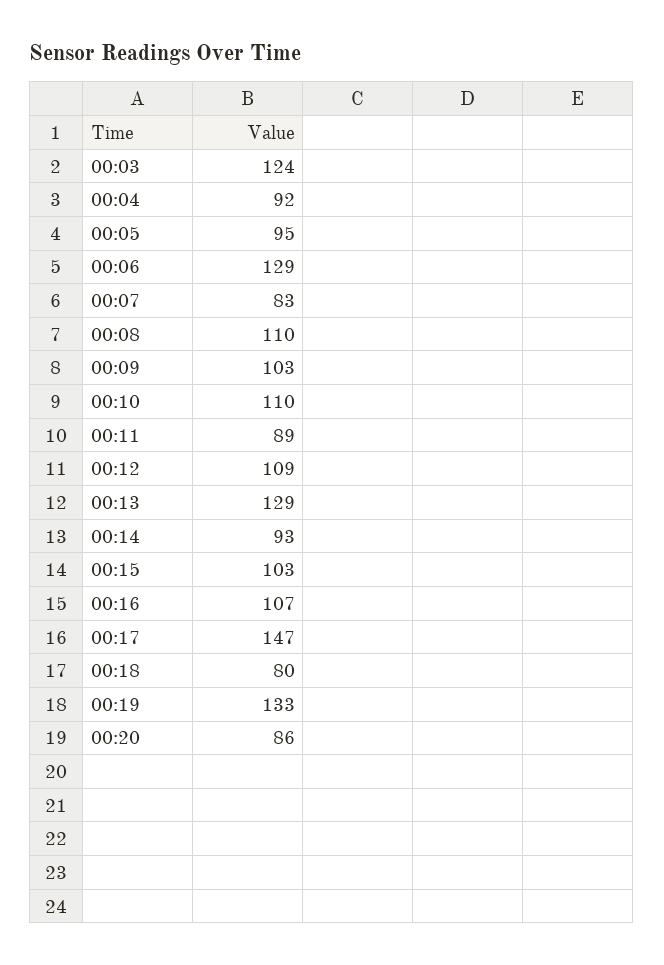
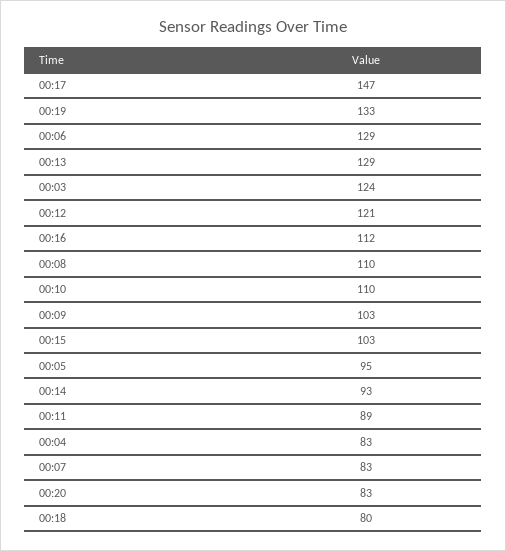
00:04: 92 -> 83
00:12: 109 -> 121
00:16: 107 -> 112
00:20: 86 -> 83

